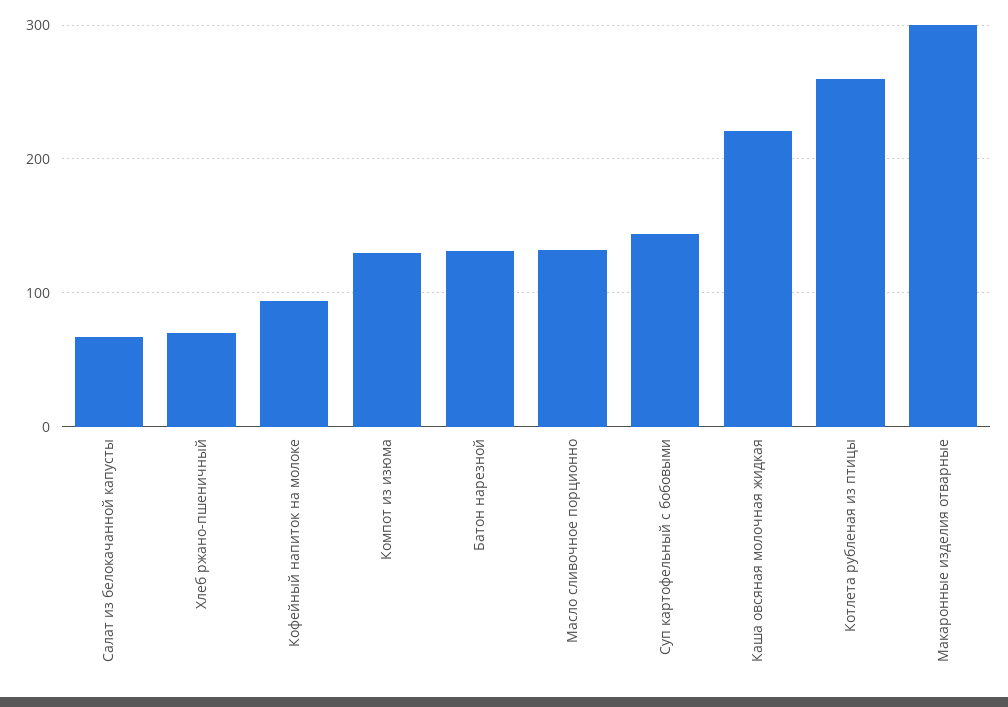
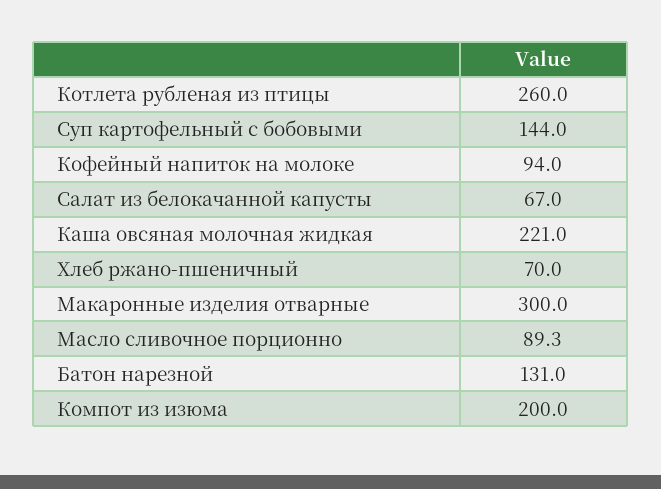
Компот из изюма: 130 -> 200
Масло сливочное порционно: 130 -> 89.3

